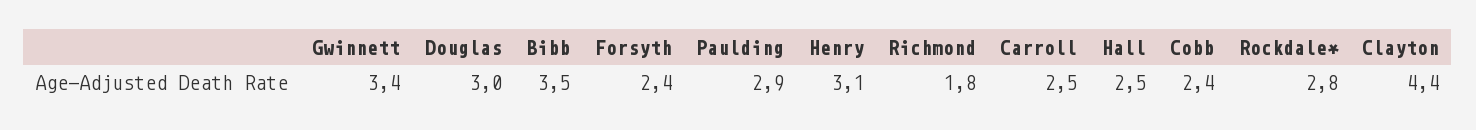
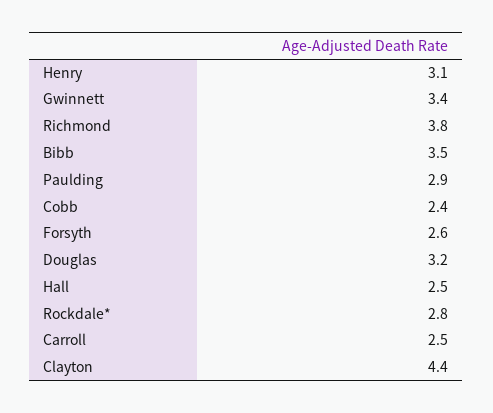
Douglas: 3 -> 3.2
Forsyth: 2.4 -> 2.6
Richmond: 1.8 -> 3.8

